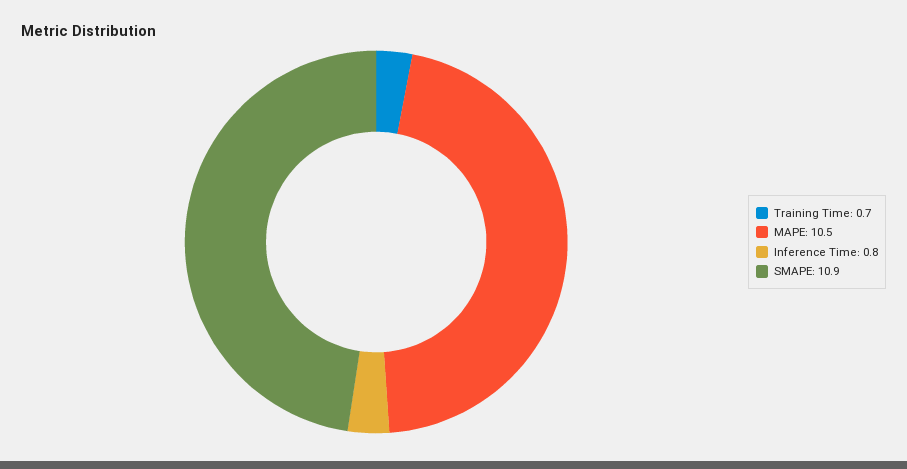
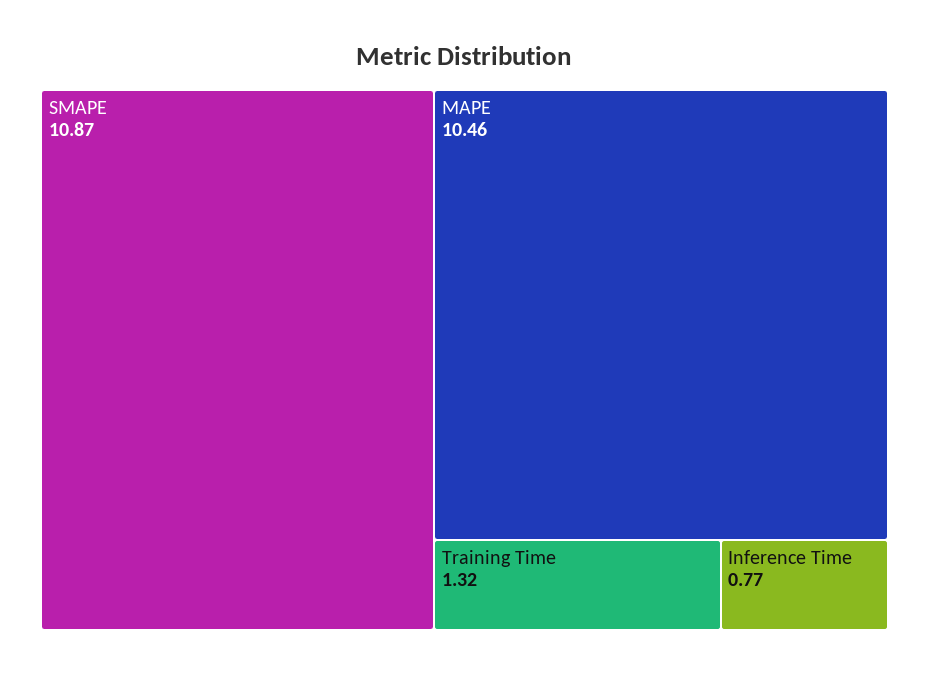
Training Time: 0.7 -> 1.32

